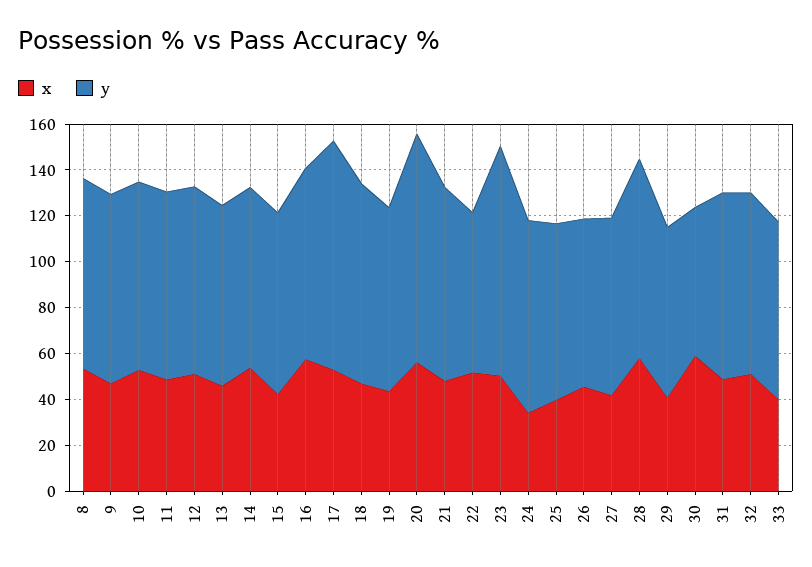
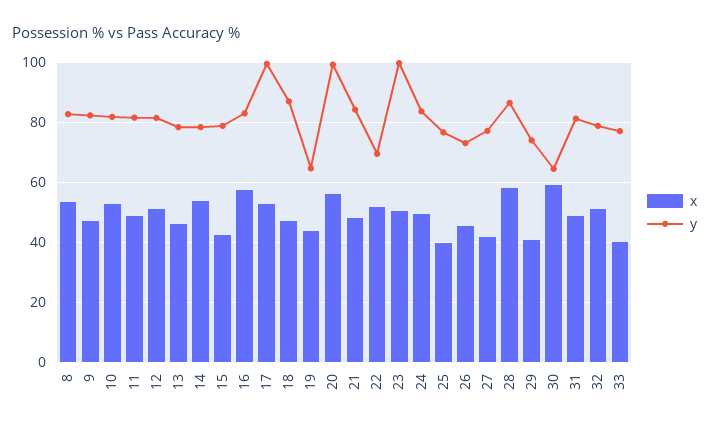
y, 19: 80 -> 65
x, 24: 35 -> 50

